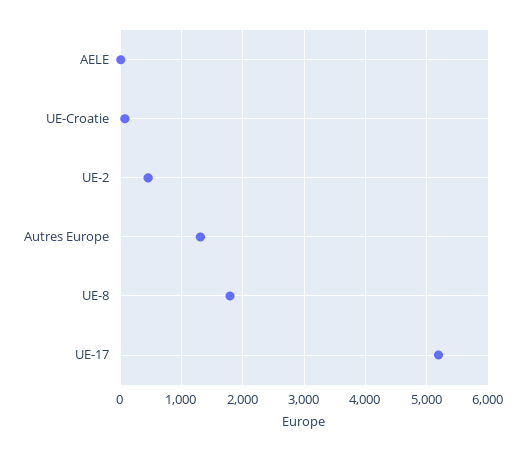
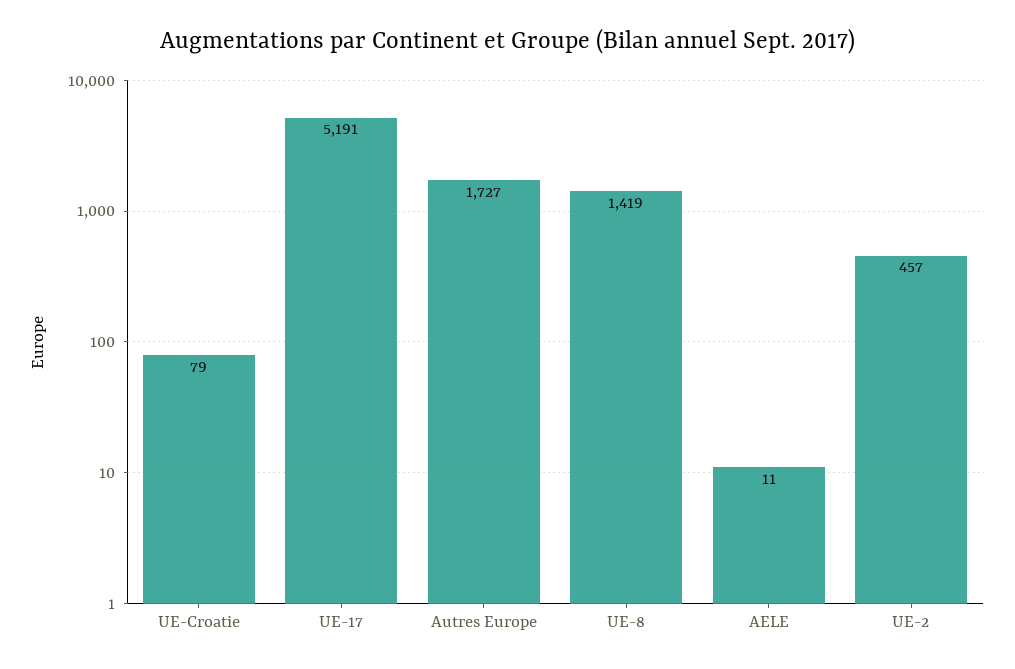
Autres Europe: 1300 -> 1727
UE-8: 1800 -> 1419

